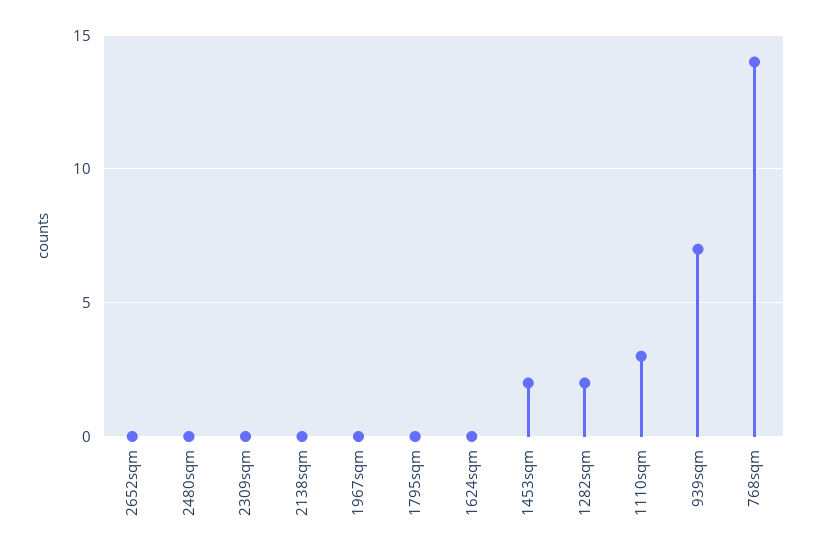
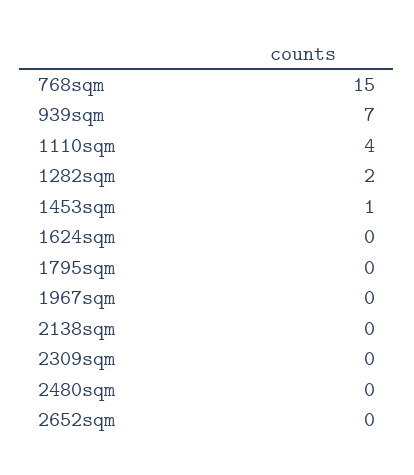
1453sqm: 2 -> 1
1110sqm: 3 -> 4
768sqm: 14 -> 15

